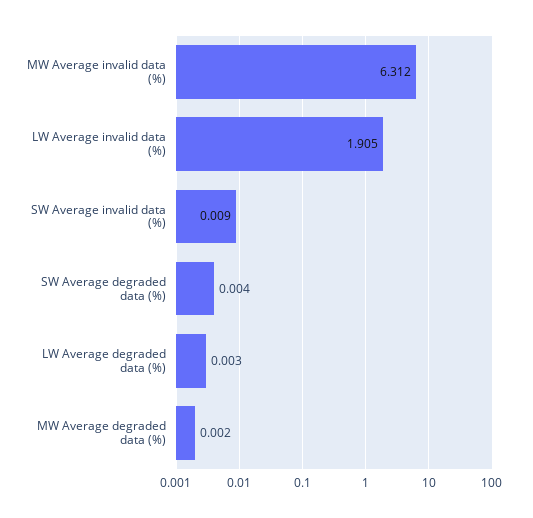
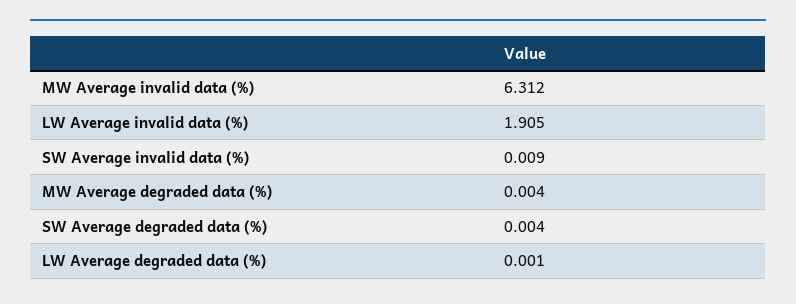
LW Average degraded data (%): 0.003 -> 0.001
MW Average degraded data (%): 0.002 -> 0.004

